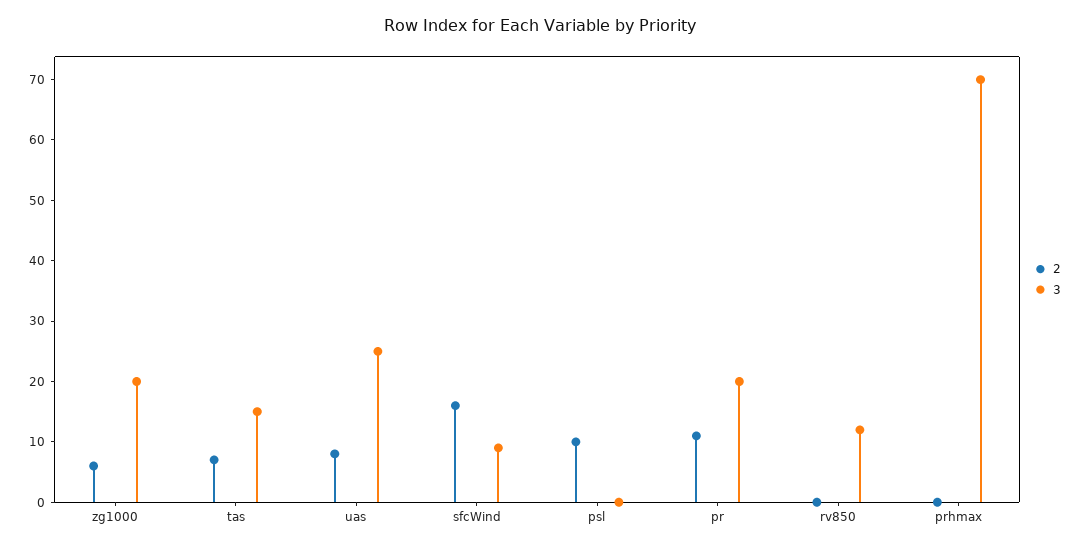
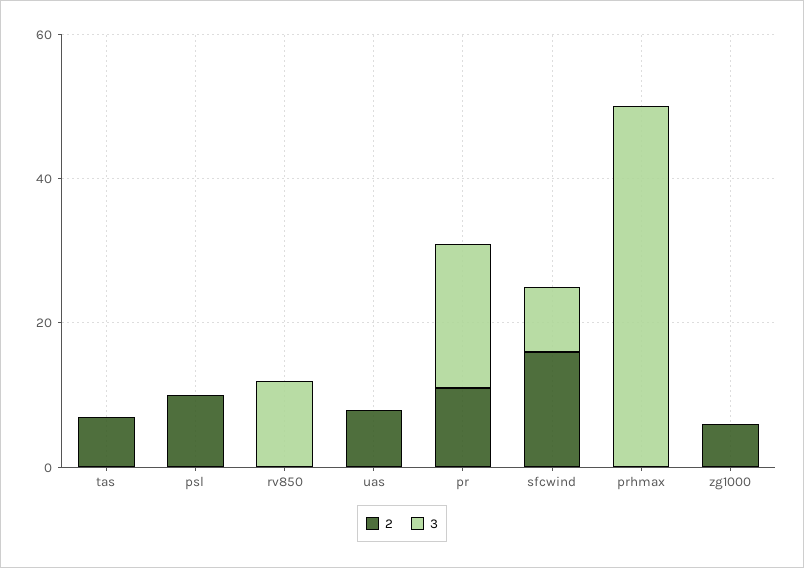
3, zg1000: 20 -> 0
3, tas: 15 -> 0
3, uas: 25 -> 0
3, prhmax: 70 -> 50

